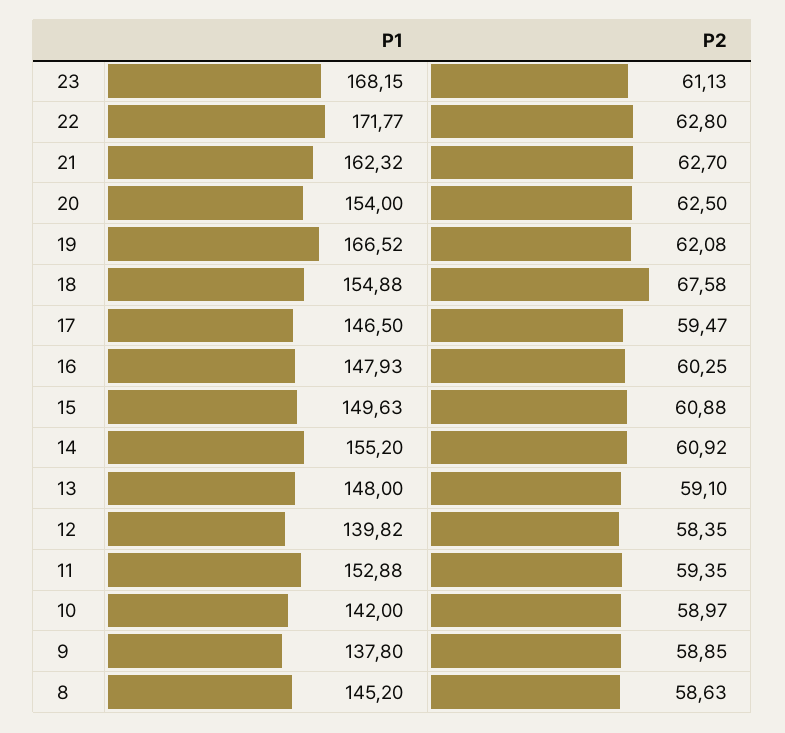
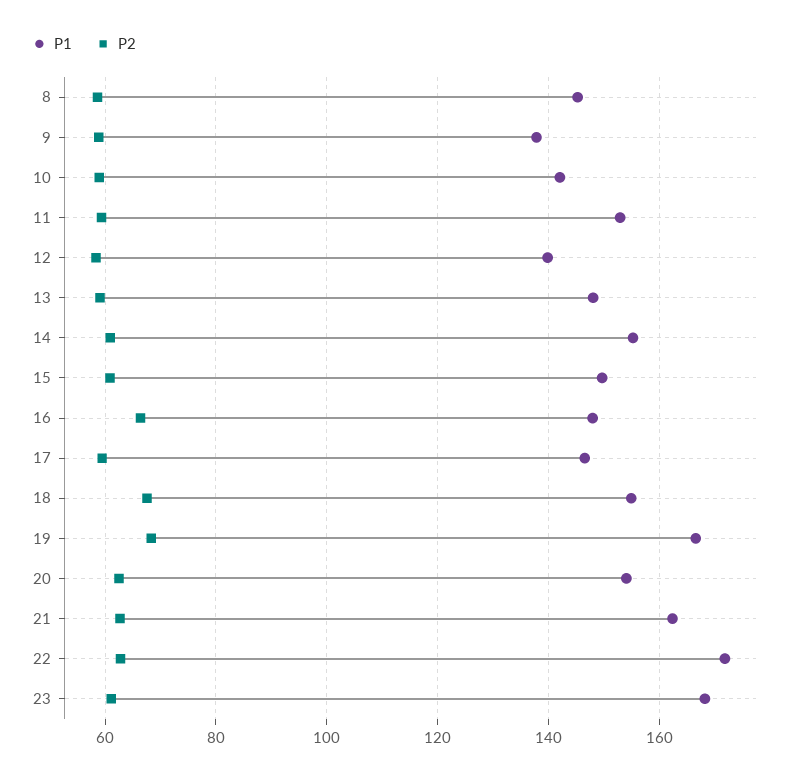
P2, 19: 62.08 -> 68
P2, 16: 60.25 -> 66

